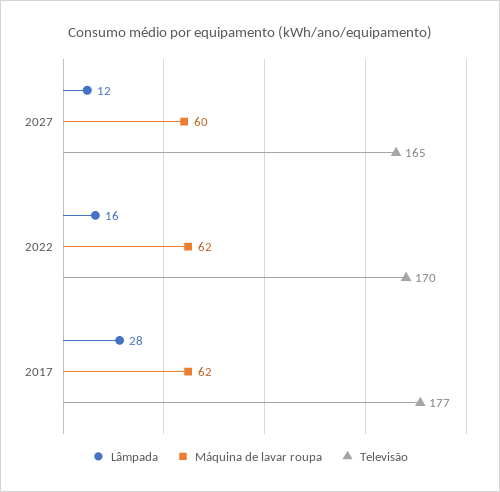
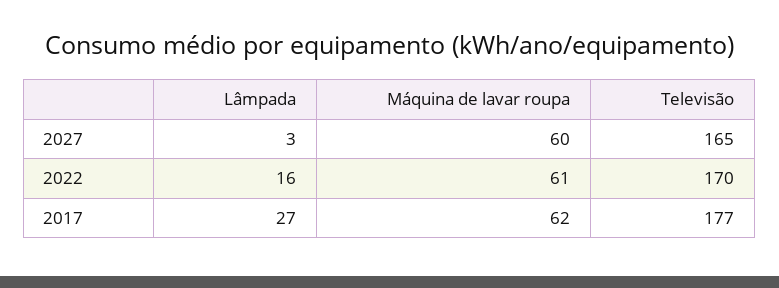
Lâmpada, 2027: 12 -> 3
Máquina de lavar roupa, 2022: 62 -> 61
Lâmpada, 2017: 28 -> 27

